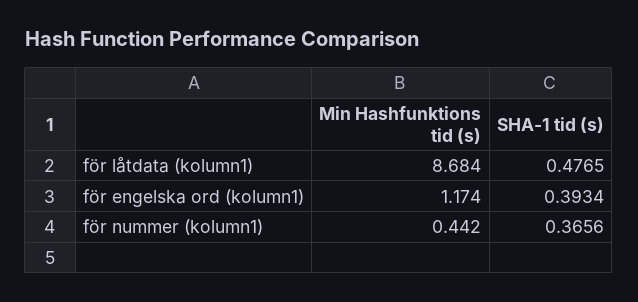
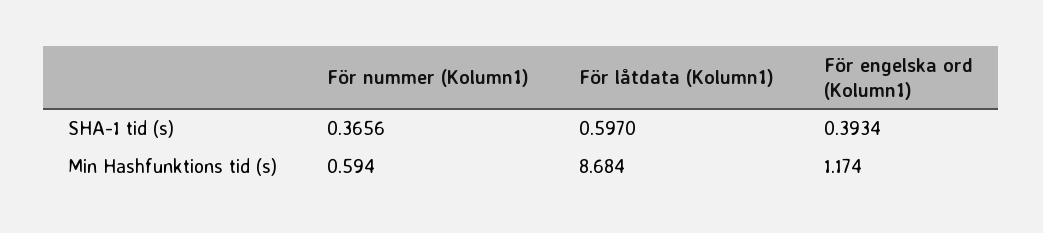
SHA-1 tid (s), för låtdata (kolumn1): 0.4765 -> 0.597
Min Hashfunktions tid (s), för nummer (kolumn1): 0.442 -> 0.594

